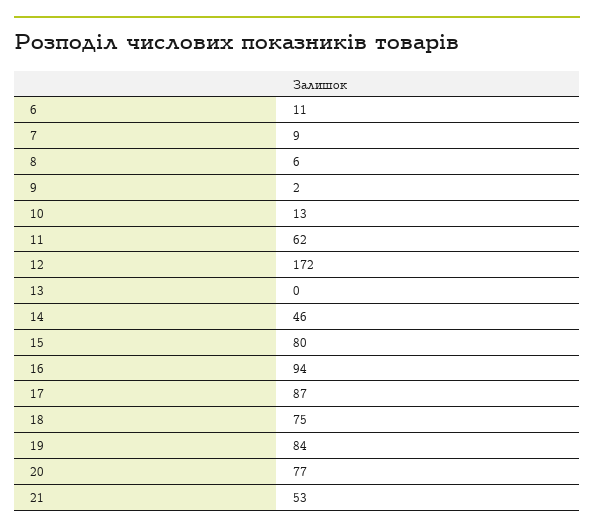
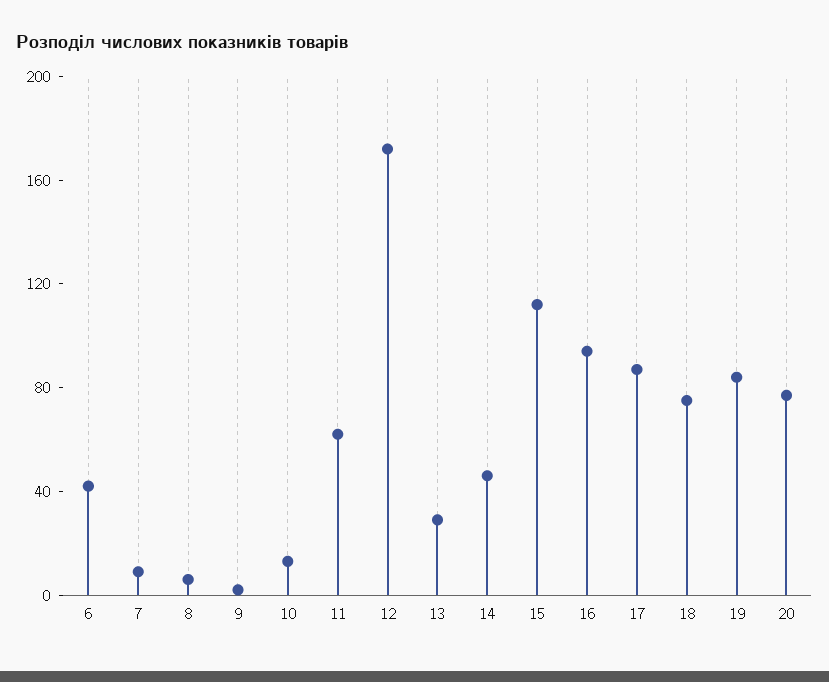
6: 11 -> 40
13: 0 -> 30
15: 80 -> 110
21: 53 -> none

